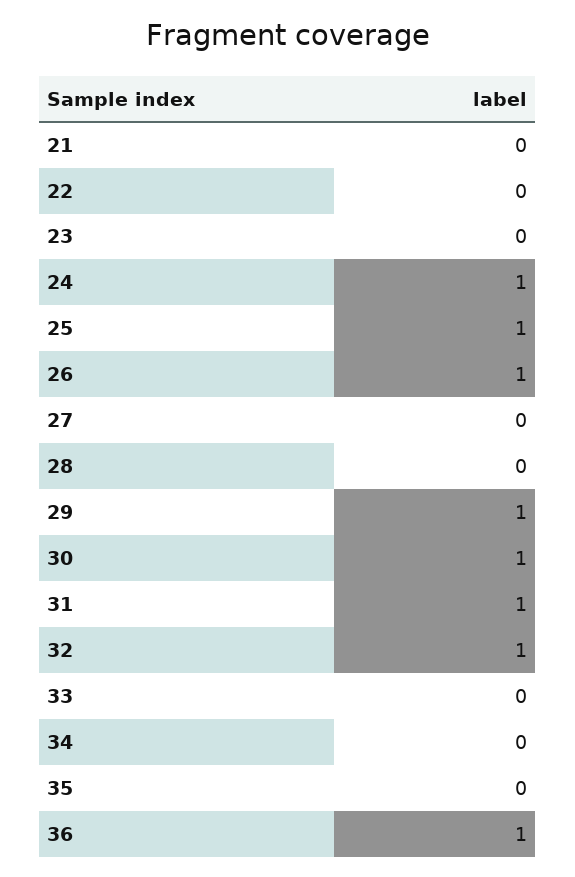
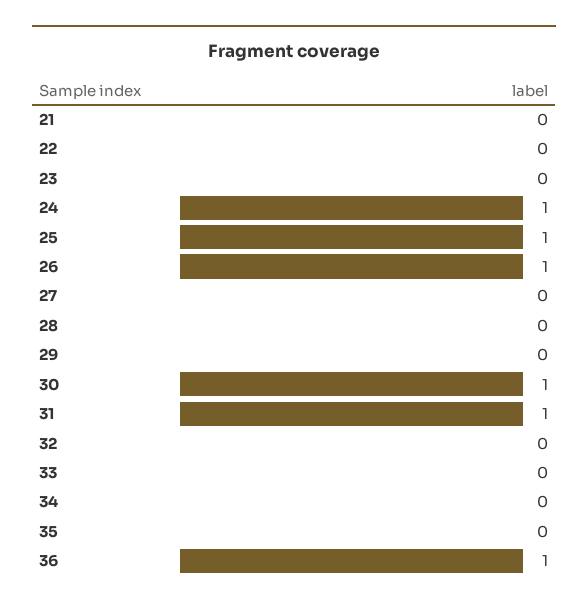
29: 1 -> 0
32: 1 -> 0

